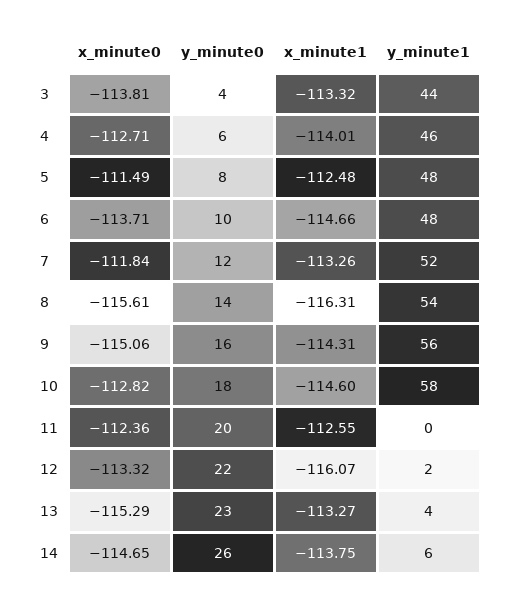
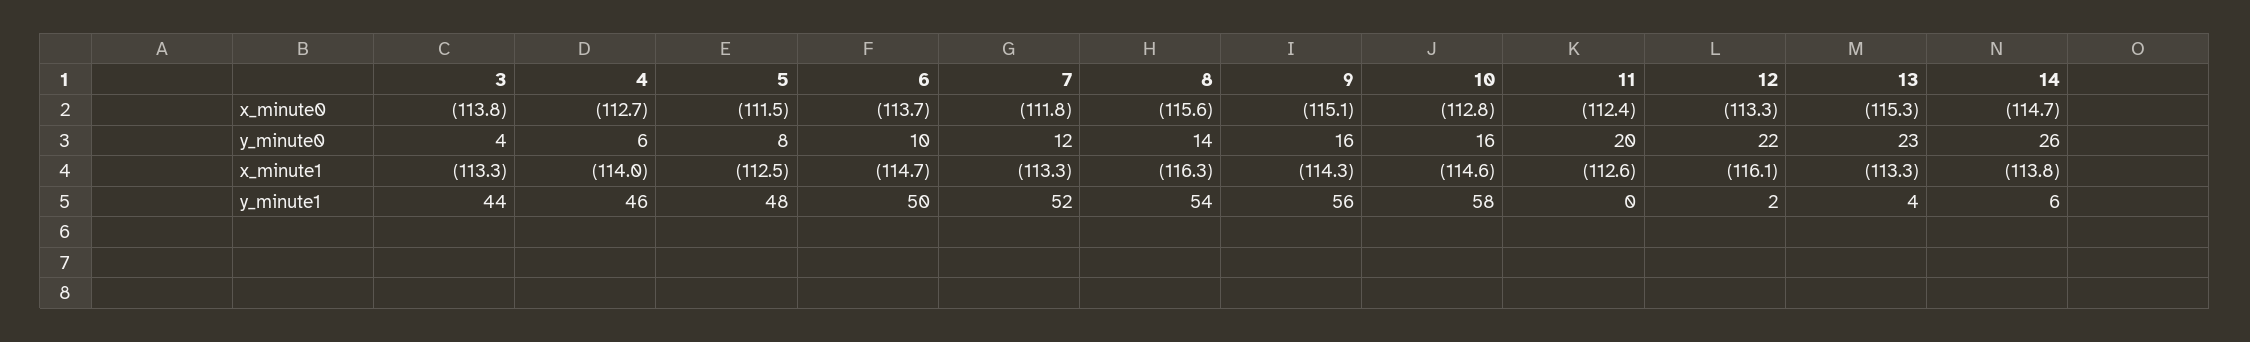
y_minute1, 6: 48 -> 50
y_minute0, 10: 18 -> 16

